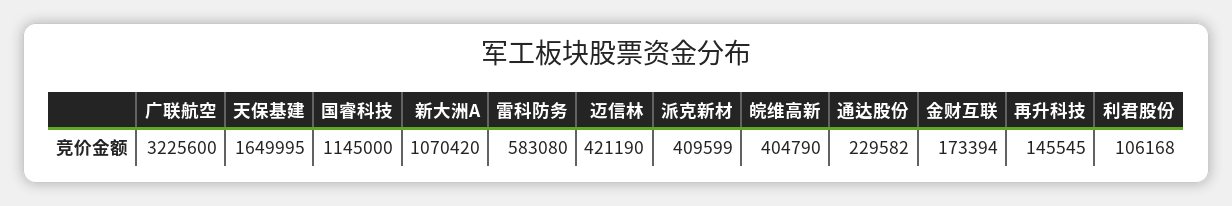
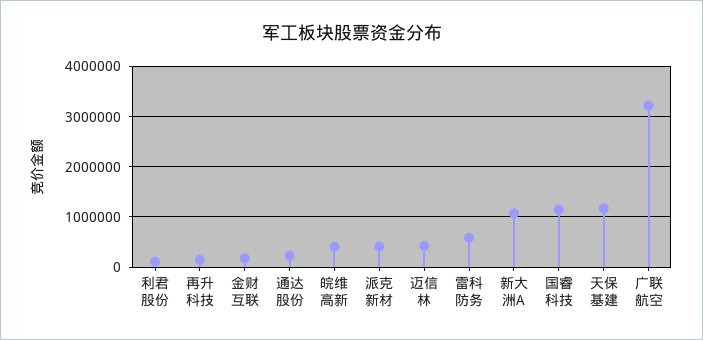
天保基建: 1649995 -> 1200000

